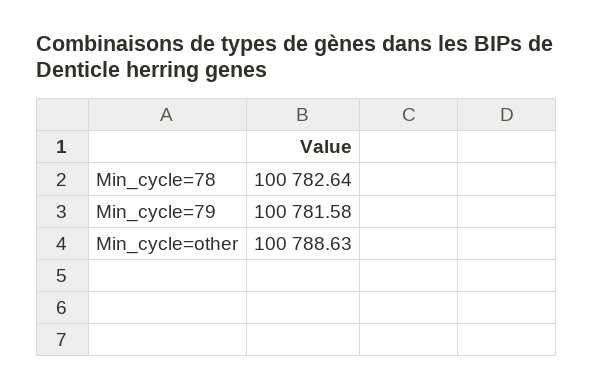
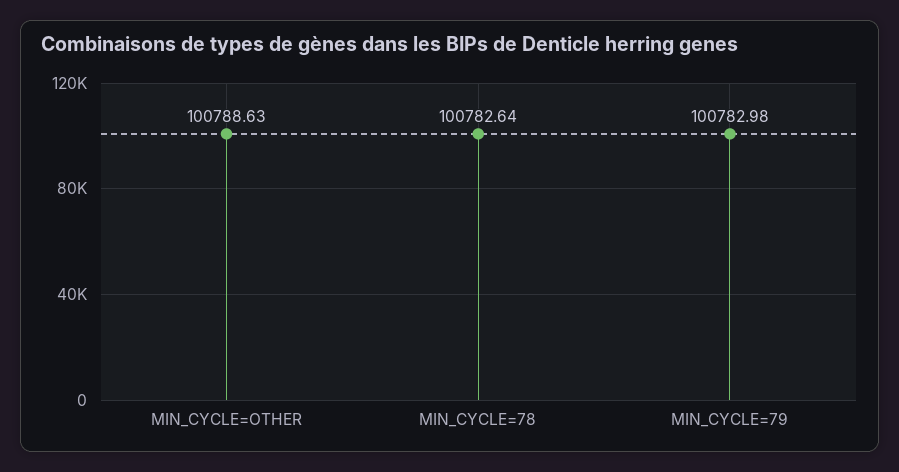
Min_cycle=79: 100781.58 -> 100782.98

